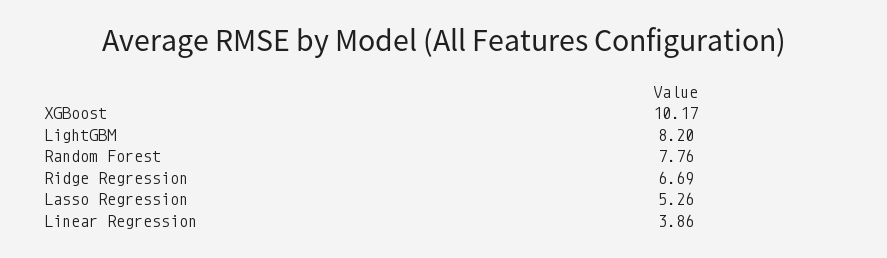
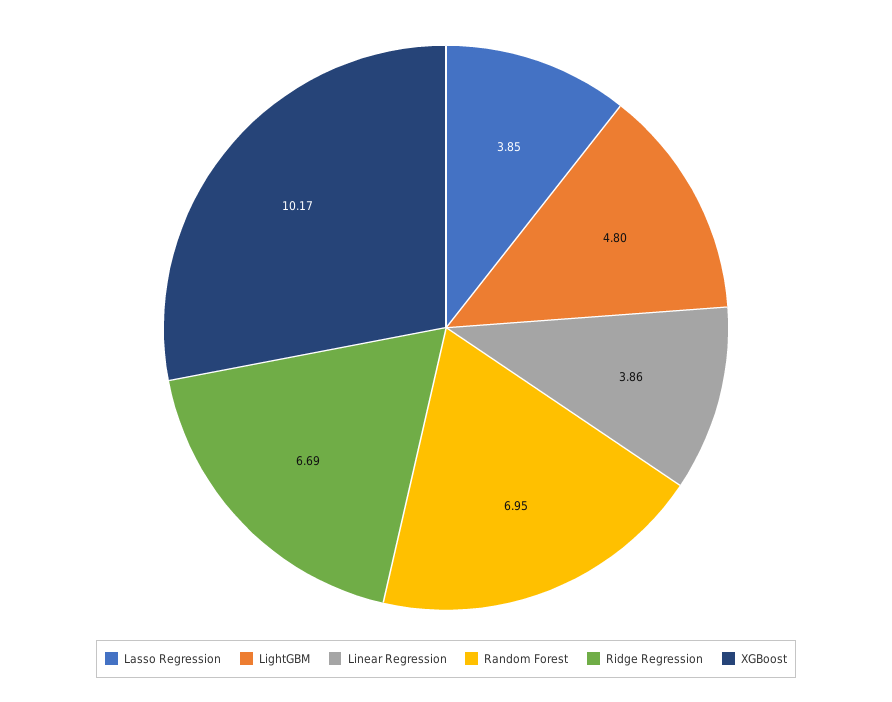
LightGBM: 8.2 -> 4.8
Random Forest: 7.76 -> 6.95
Lasso Regression: 5.26 -> 3.85

